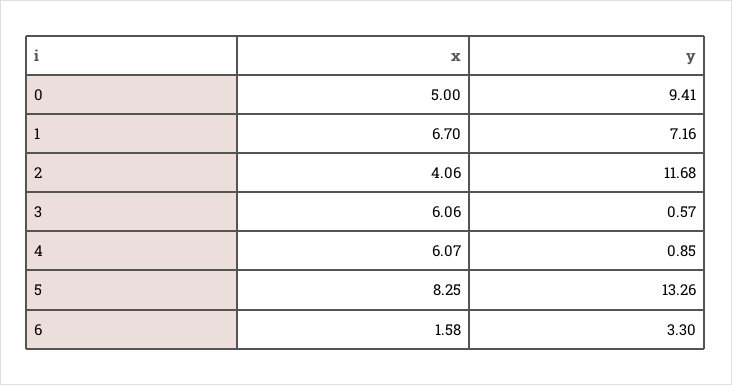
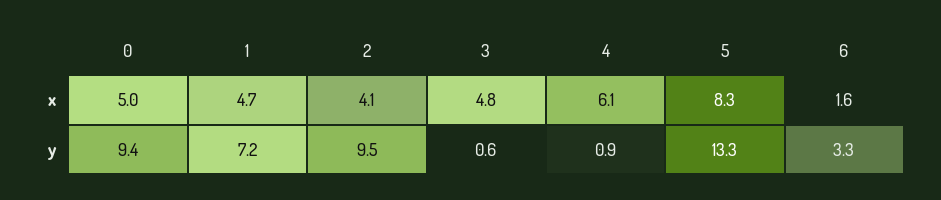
x, 1: 6.7 -> 4.7
y, 2: 11.68 -> 9.5
x, 3: 6.06 -> 4.8

